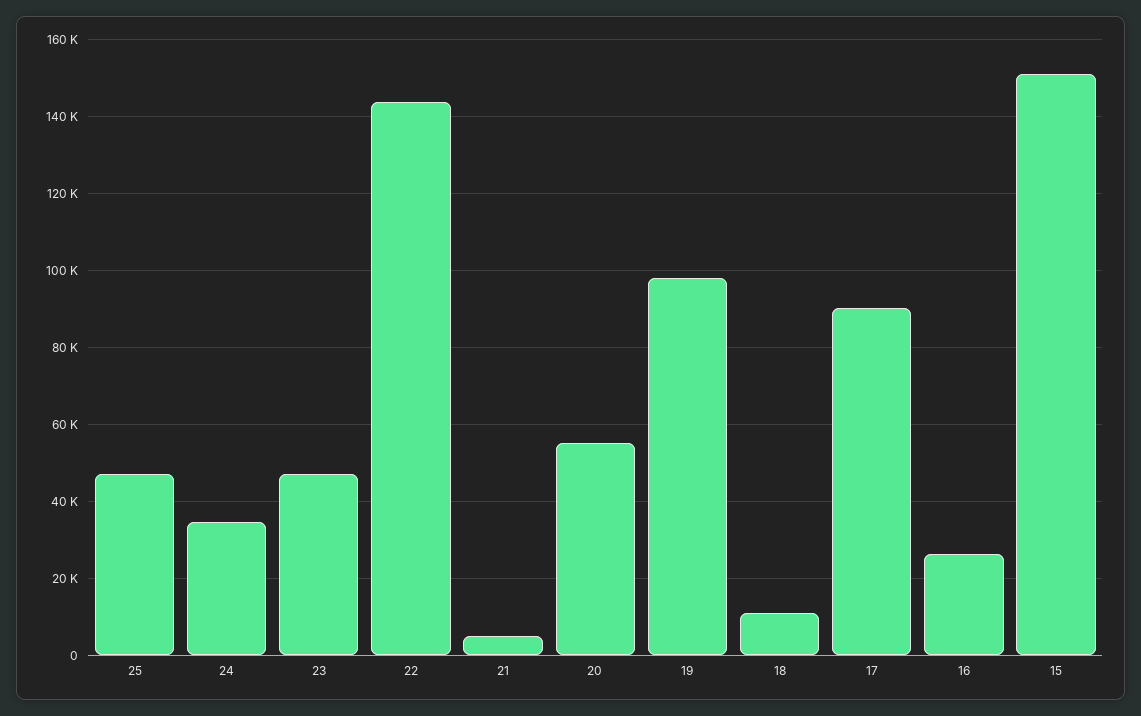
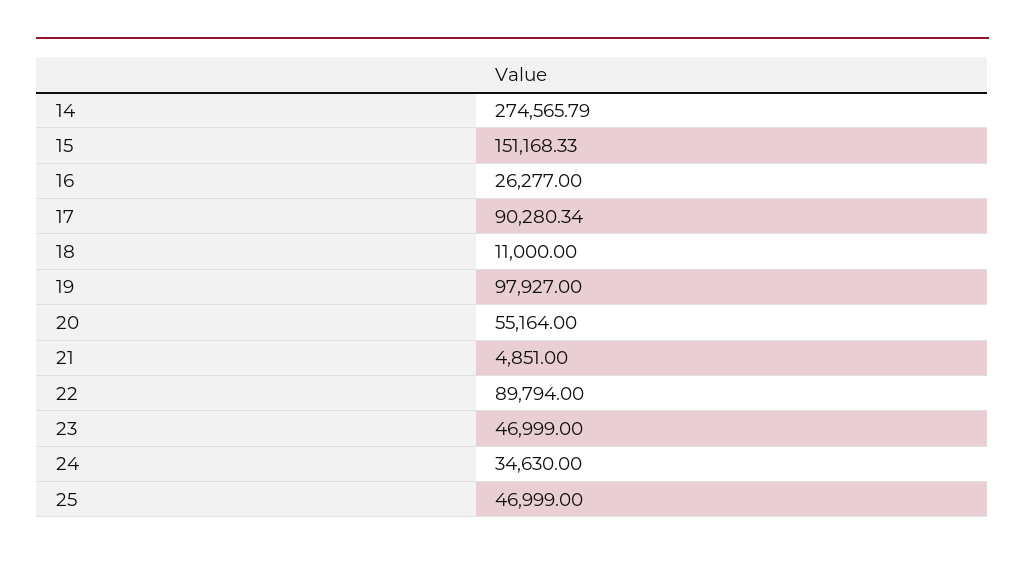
22: 144000 -> 89794
14: none -> 274565.79

